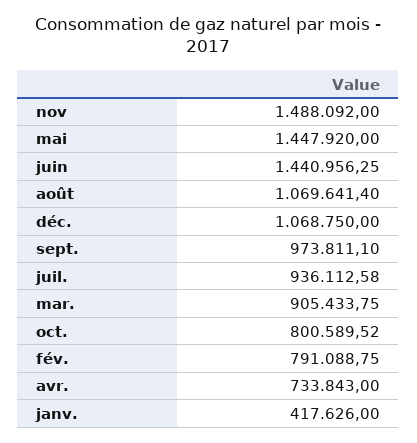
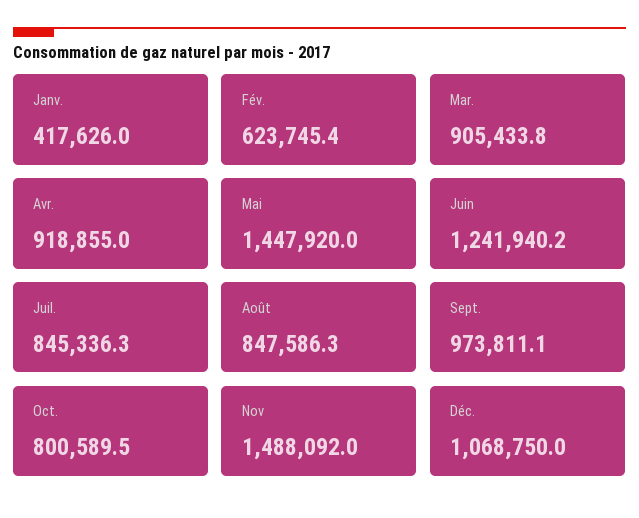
juin: 1440956.25 -> 1241940.2
août: 1069641.4 -> 847586.3
juil.: 936112.58 -> 845336.3
fév.: 791088.75 -> 623745.4
avr.: 733843 -> 918855

